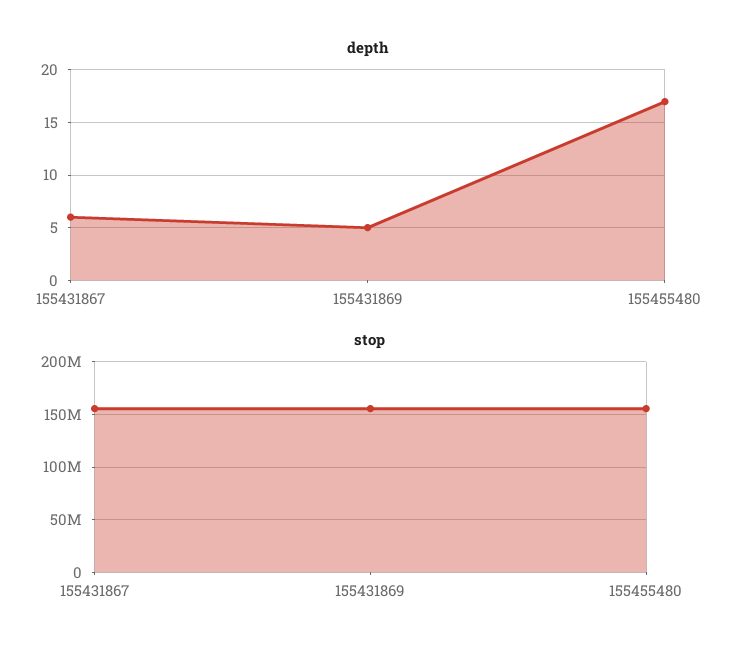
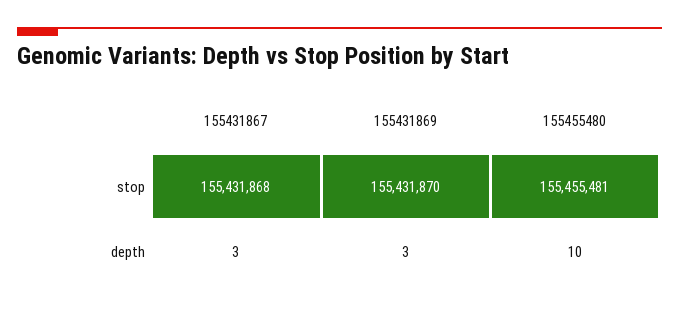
depth, 155431867: 6 -> 3
depth, 155431869: 5 -> 3
depth, 155455480: 17 -> 10

